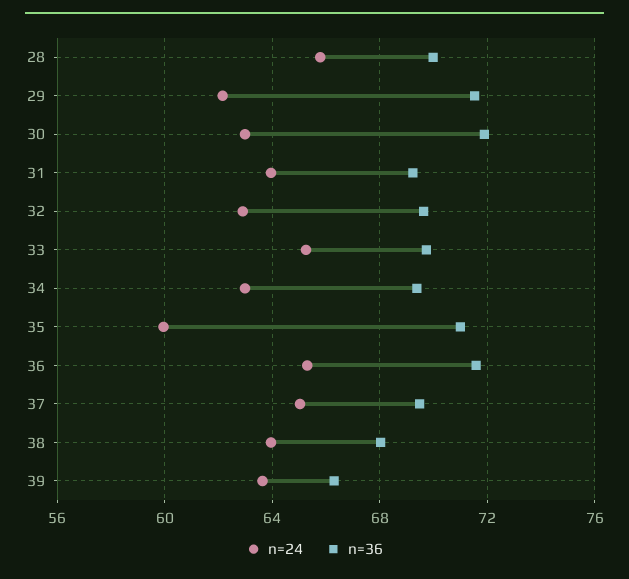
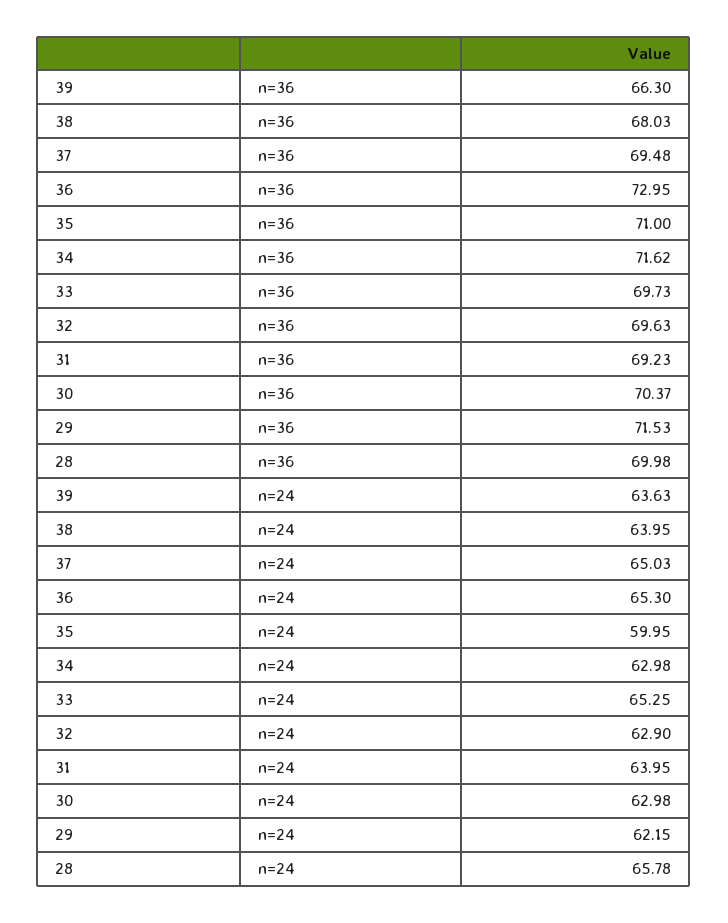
n=36, 30: 72 -> 70.37
n=36, 34: 69.5 -> 71.62
n=36, 36: 71.5 -> 72.95

